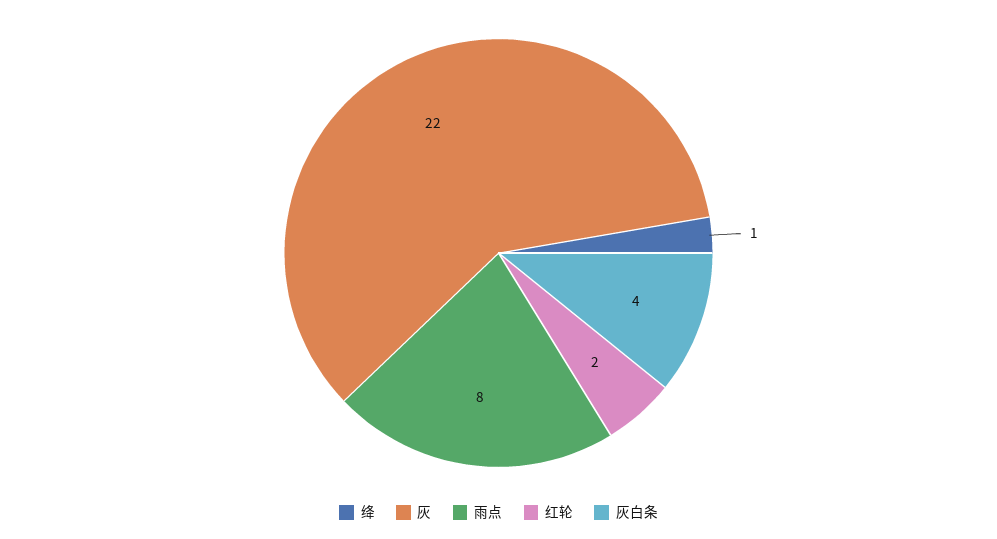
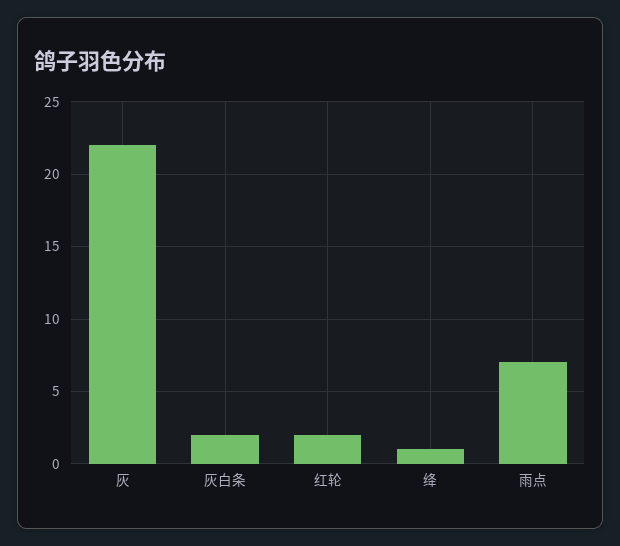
雨点: 8 -> 7
灰白条: 4 -> 2

